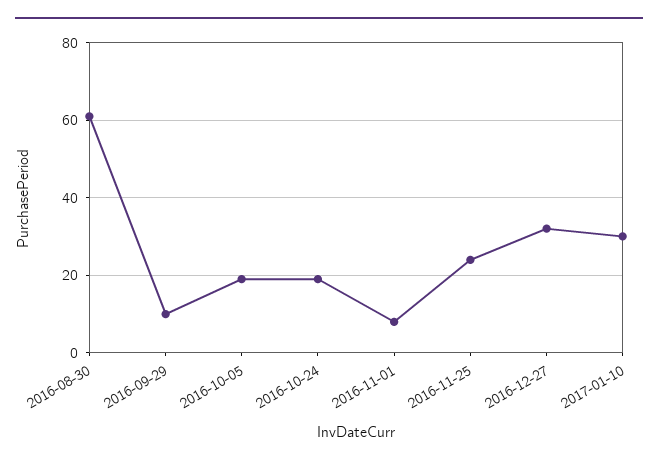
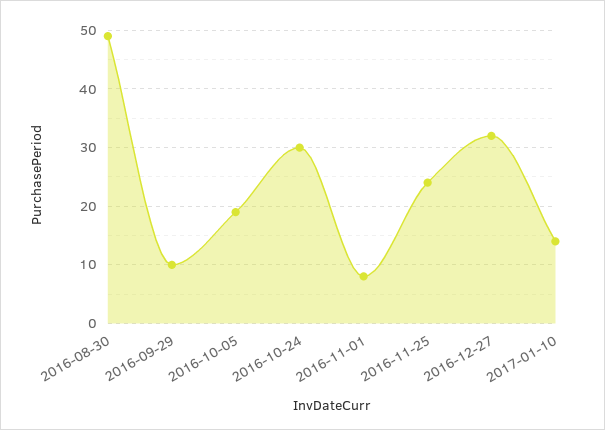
2016-08-30: 60 -> 50
2016-10-24: 20 -> 30
2017-01-10: 30 -> 15

